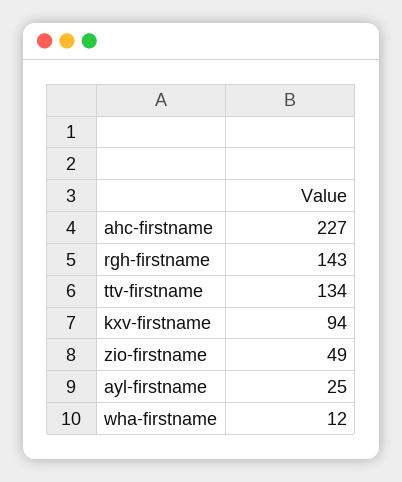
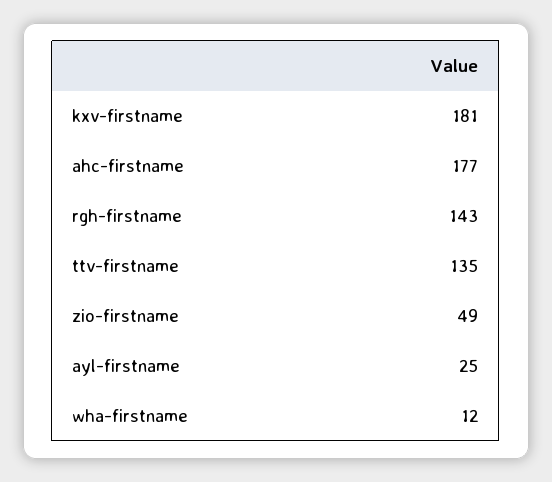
ahc-firstname: 227 -> 177
ttv-firstname: 134 -> 135
kxv-firstname: 94 -> 181

